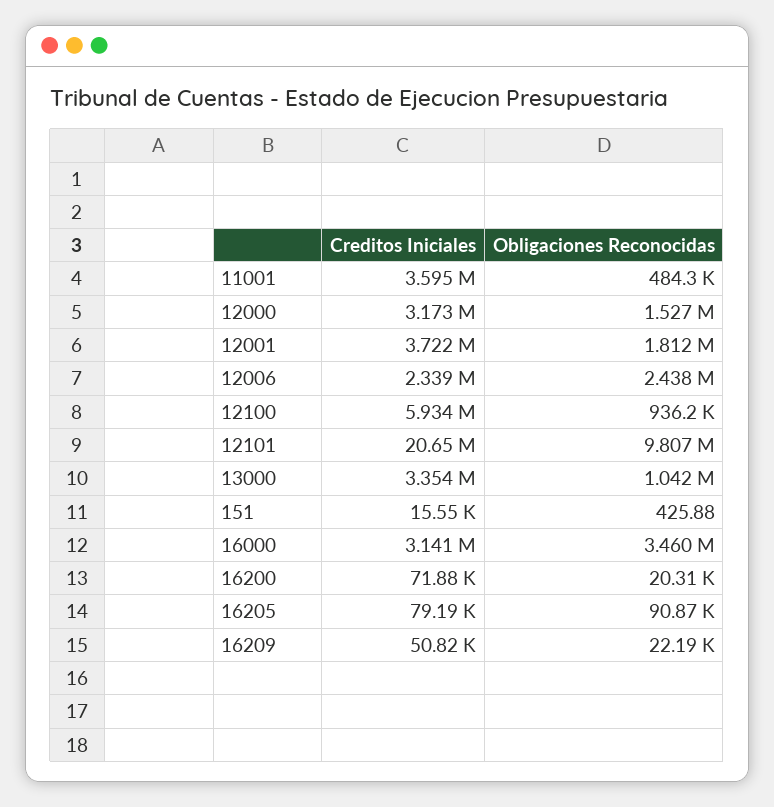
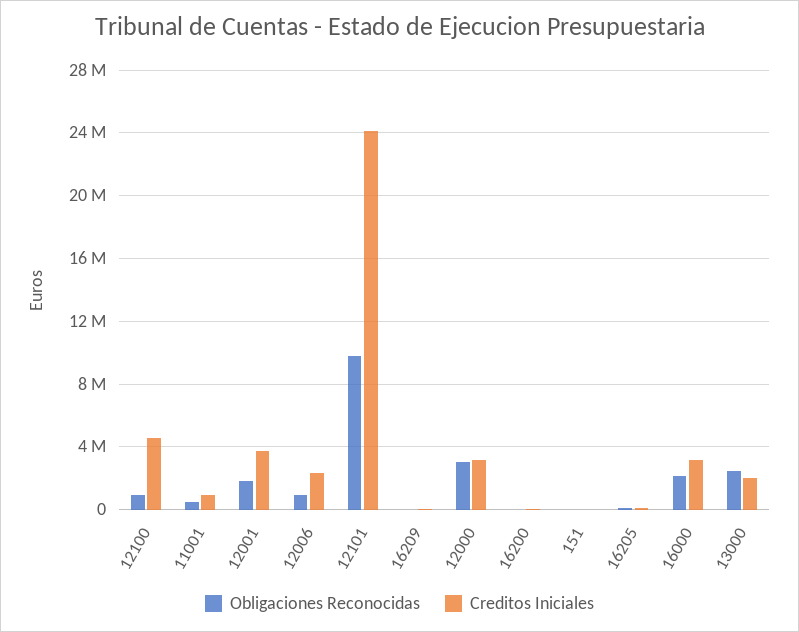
Creditos Iniciales, 11001: 3595000 -> 1000000
Obligaciones Reconocidas, 12000: 1527000 -> 3000000
Obligaciones Reconocidas, 12006: 2438000 -> 1000000
Creditos Iniciales, 12100: 5934000 -> 4500000
Creditos Iniciales, 12101: 20650000 -> 24000000
Creditos Iniciales, 13000: 3354000 -> 2000000
Obligaciones Reconocidas, 13000: 1042000 -> 2500000
Obligaciones Reconocidas, 16000: 3460000 -> 2000000

